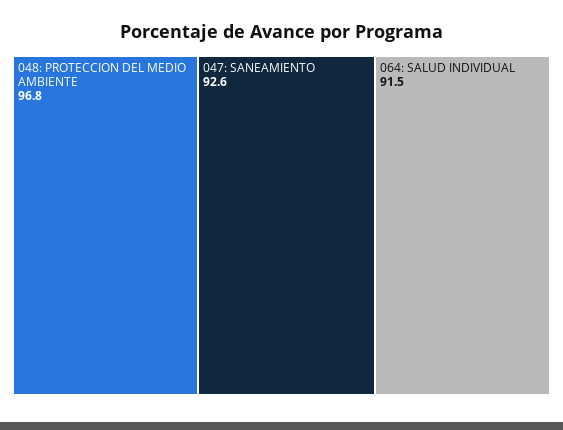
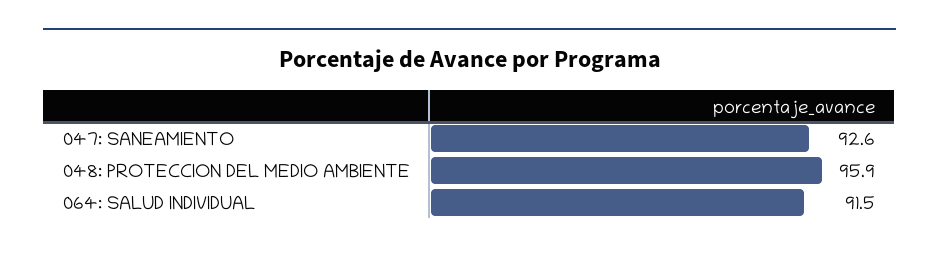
048: PROTECCION DEL MEDIO AMBIENTE: 96.8 -> 95.9

